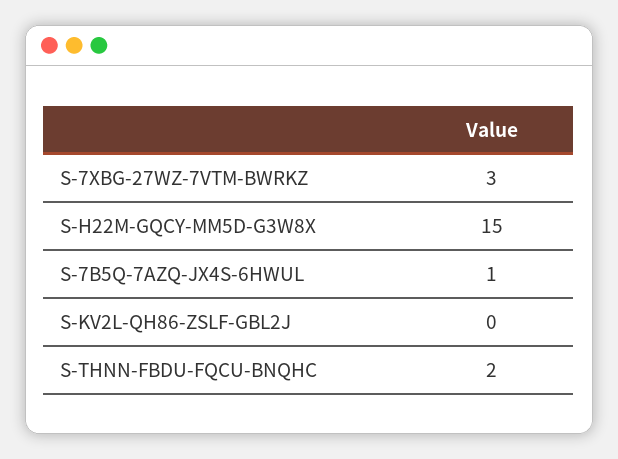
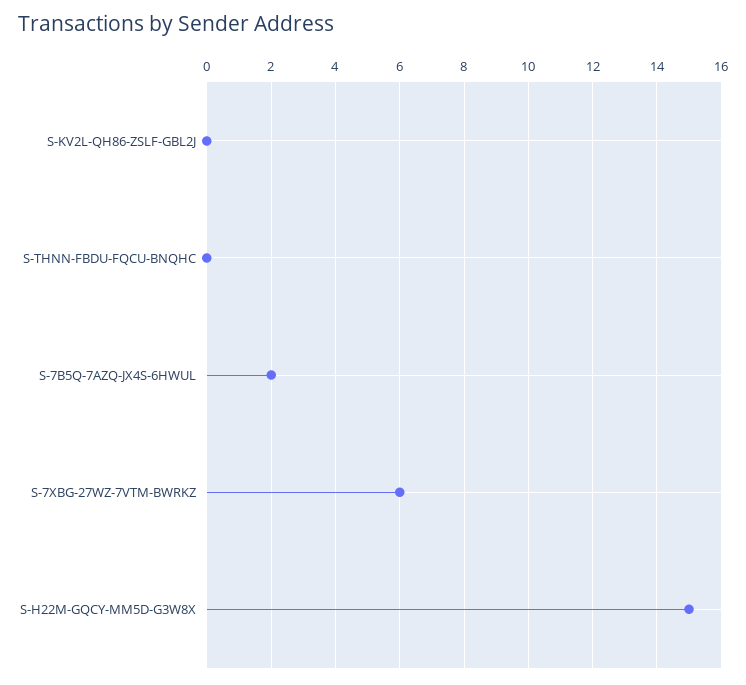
S-7XBG-27WZ-7VTM-BWRKZ: 3 -> 6
S-7B5Q-7AZQ-JX4S-6HWUL: 1 -> 2
S-THNN-FBDU-FQCU-BNQHC: 2 -> 0

